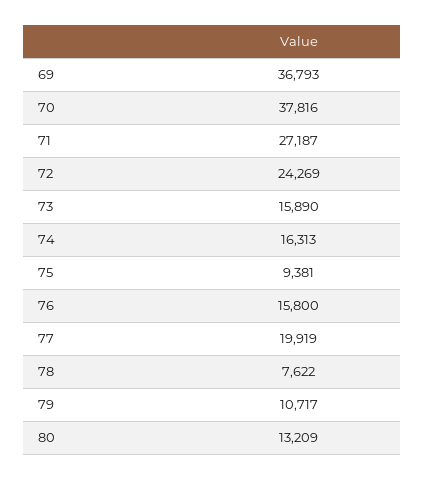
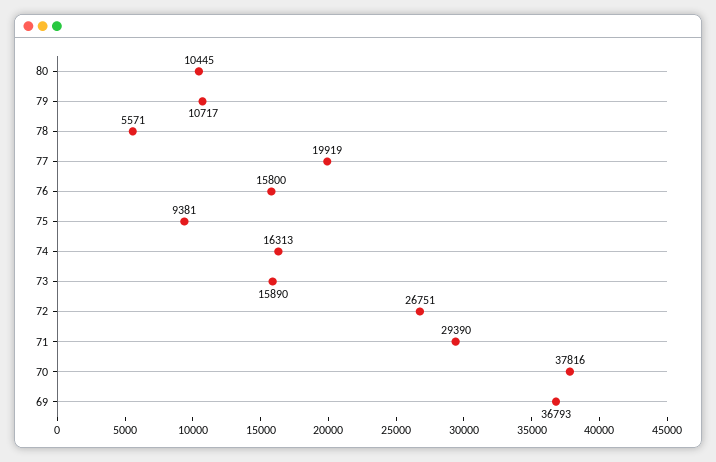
71: 27187 -> 29390
72: 24269 -> 26751
78: 7622 -> 5571
80: 13209 -> 10445

